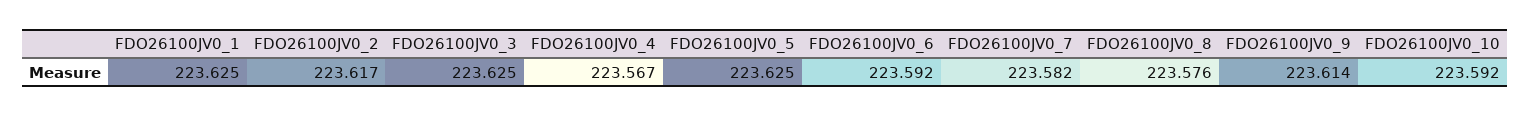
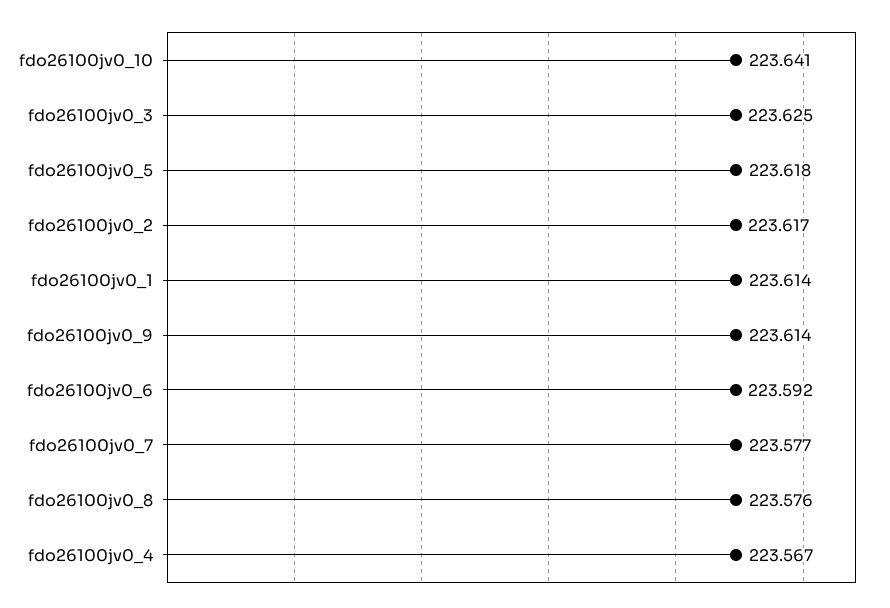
FDO26100JV0_1: 223.625 -> 223.614
FDO26100JV0_5: 223.625 -> 223.618
FDO26100JV0_7: 223.582 -> 223.577
FDO26100JV0_10: 223.592 -> 223.641

